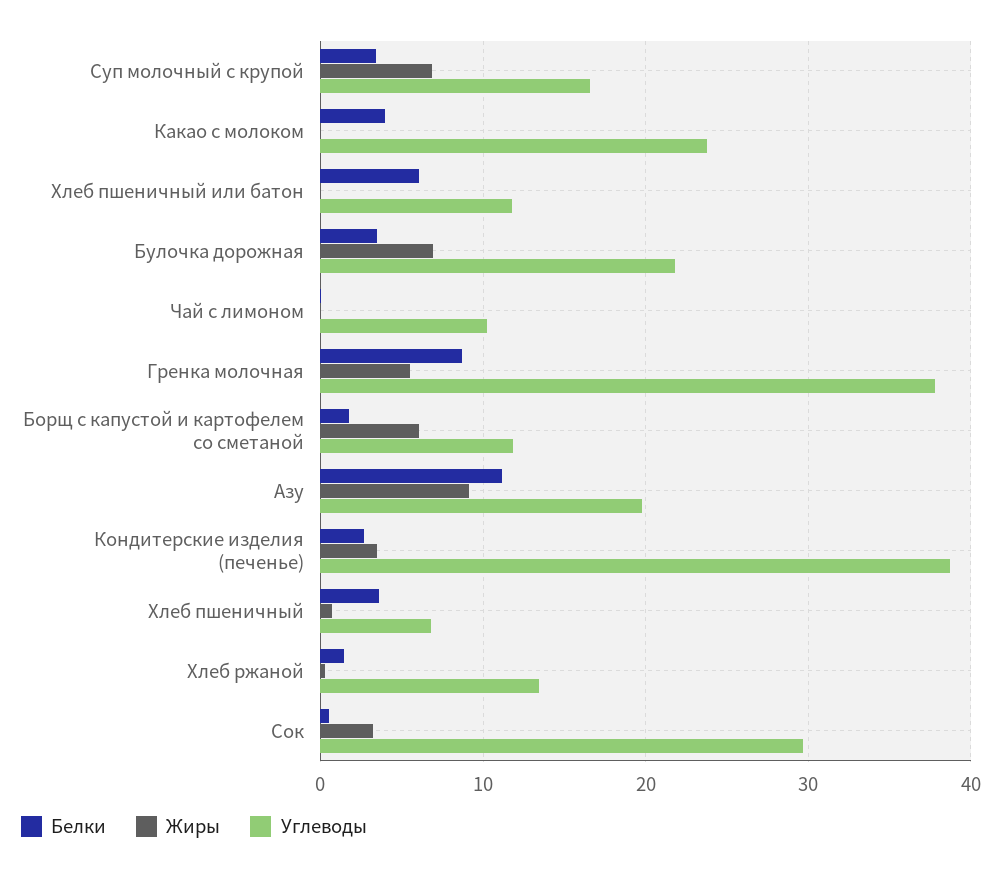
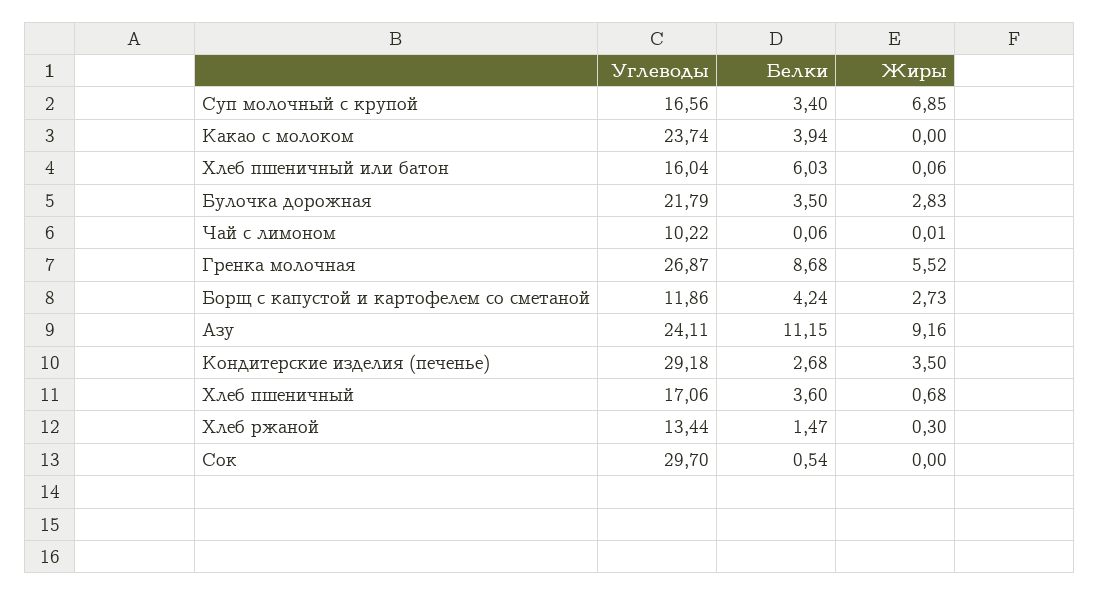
Углеводы, Хлеб пшеничный или батон: 12 -> 16.04
Жиры, Булочка дорожная: 7 -> 2.83
Углеводы, Гренка молочная: 38 -> 26.87
Белки, Борщ с капустой и картофелем со сметаной: 2 -> 4.24
Жиры, Борщ с капустой и картофелем со сметаной: 6 -> 2.73
Углеводы, Азу: 20 -> 24.11
Углеводы, Кондитерские изделия (печенье): 39 -> 29.18
Углеводы, Хлеб пшеничный: 7 -> 17.06
Жиры, Сок: 3 -> 0

